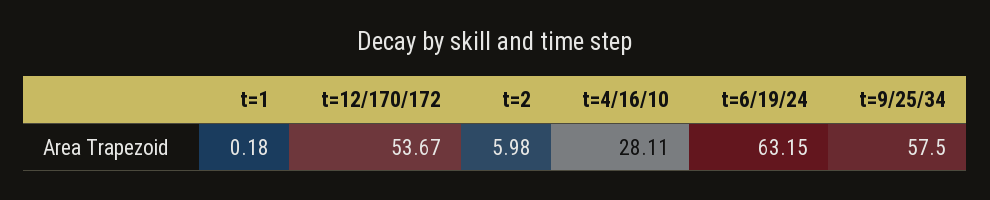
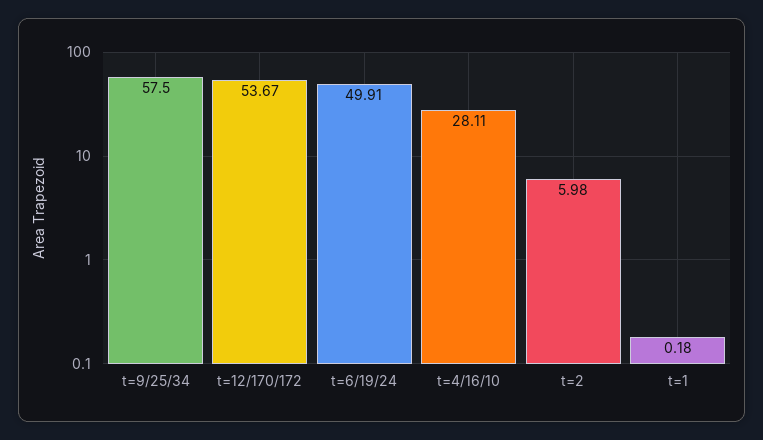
t=6/19/24: 63.15 -> 49.91

